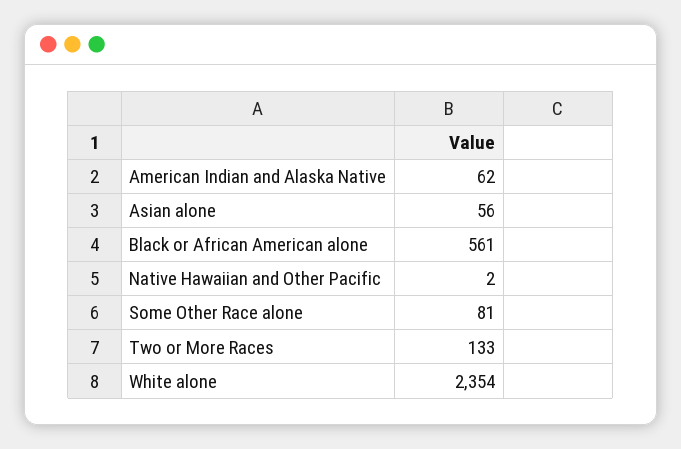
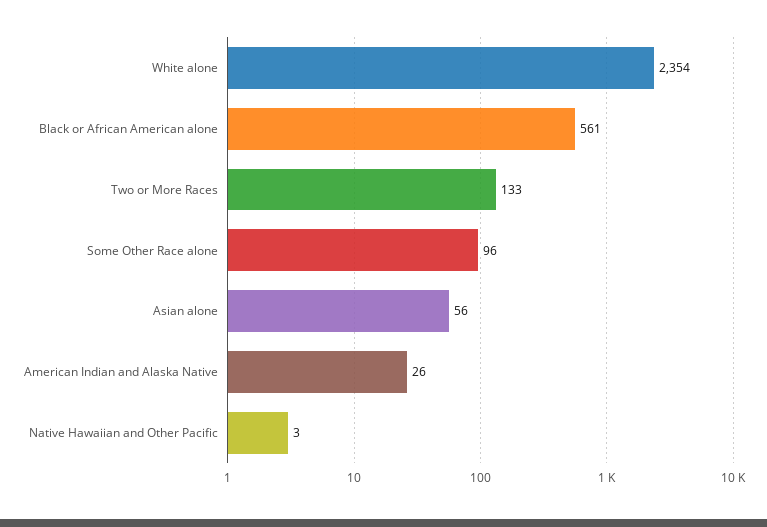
American Indian and Alaska Native: 62 -> 26
Native Hawaiian and Other Pacific: 2 -> 3
Some Other Race alone: 81 -> 96

